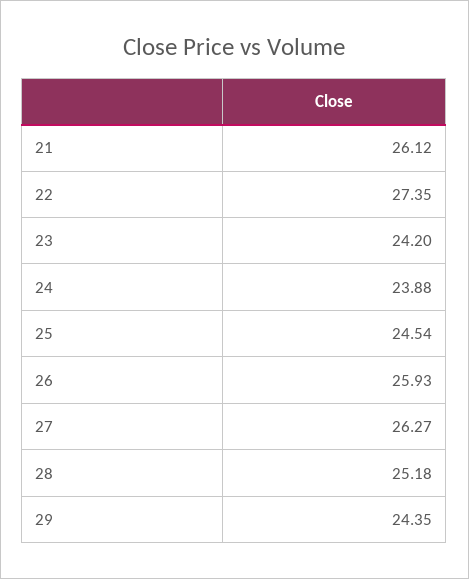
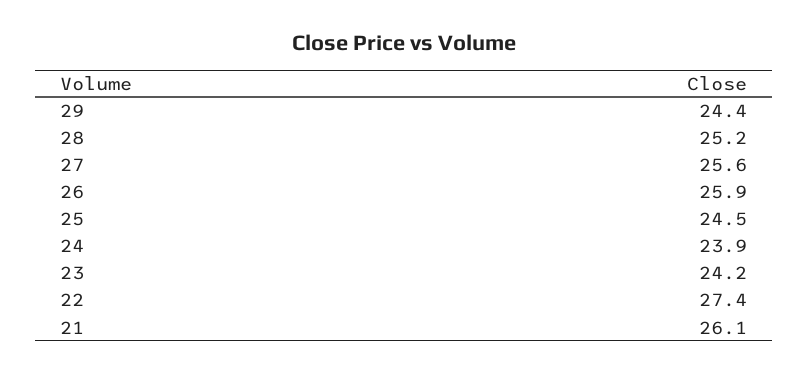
27: 26.27 -> 25.6

